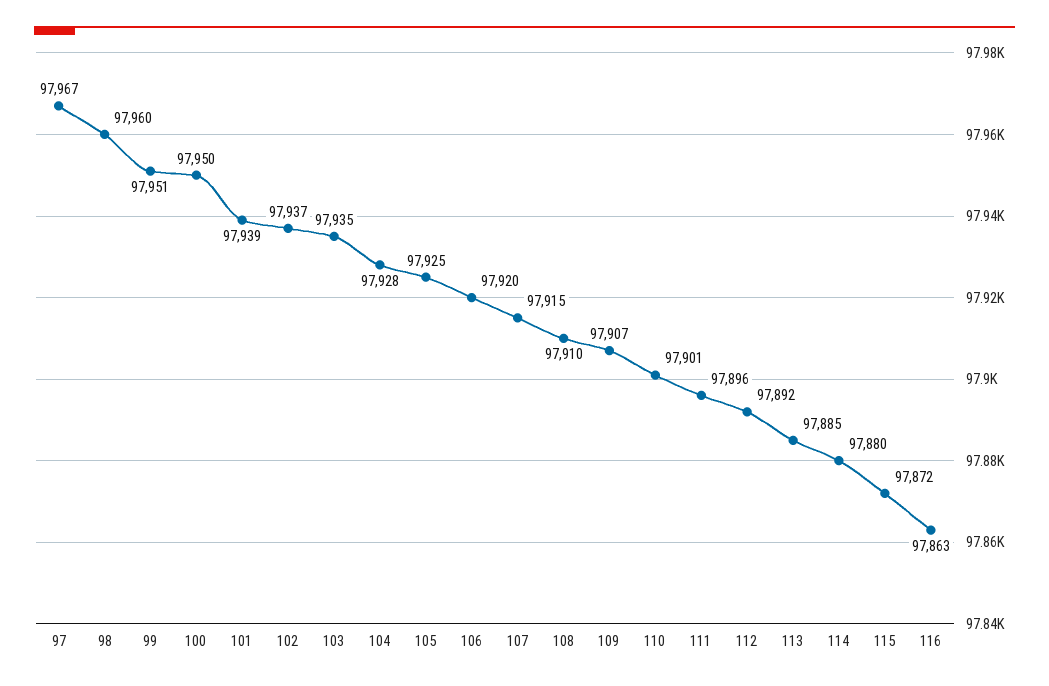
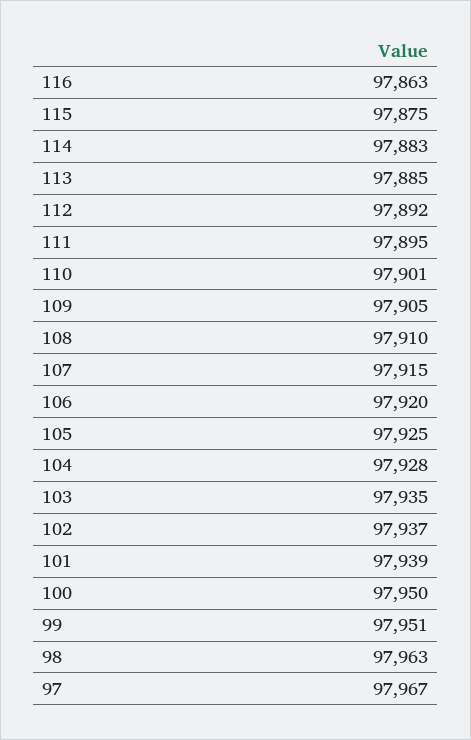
98: 97960 -> 97963
109: 97907 -> 97905
111: 97896 -> 97895
114: 97880 -> 97883
115: 97872 -> 97875

